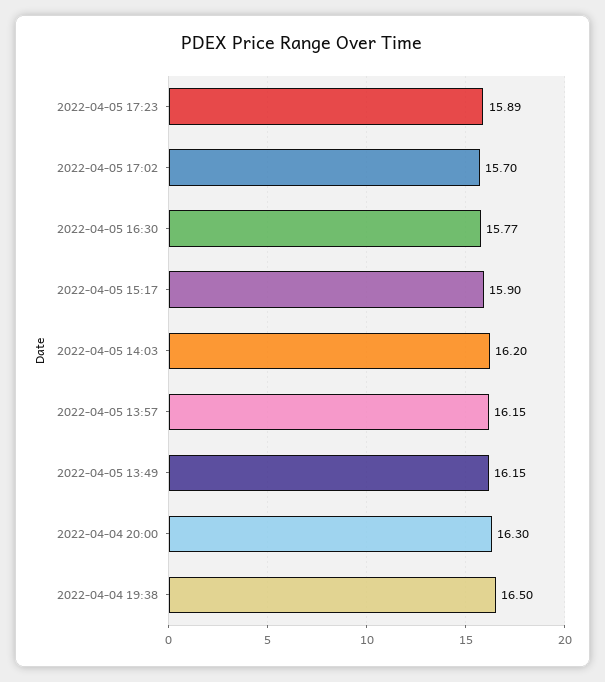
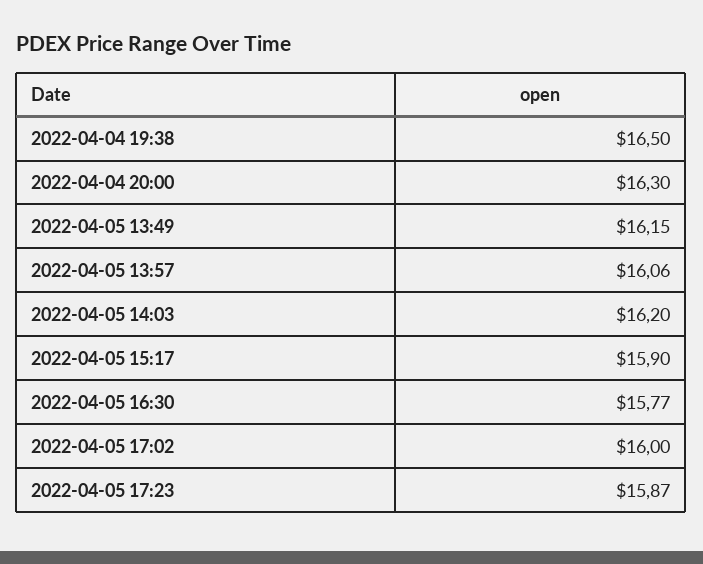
2022-04-05 17:23: 15.89 -> 15.87
2022-04-05 17:02: 15.7 -> 16
2022-04-05 13:57: 16.15 -> 16.06

